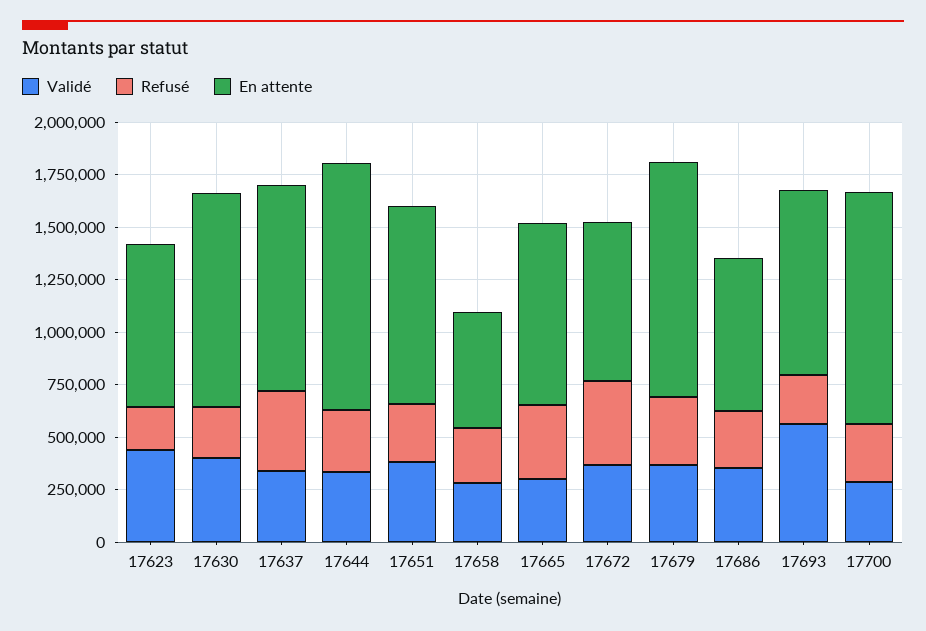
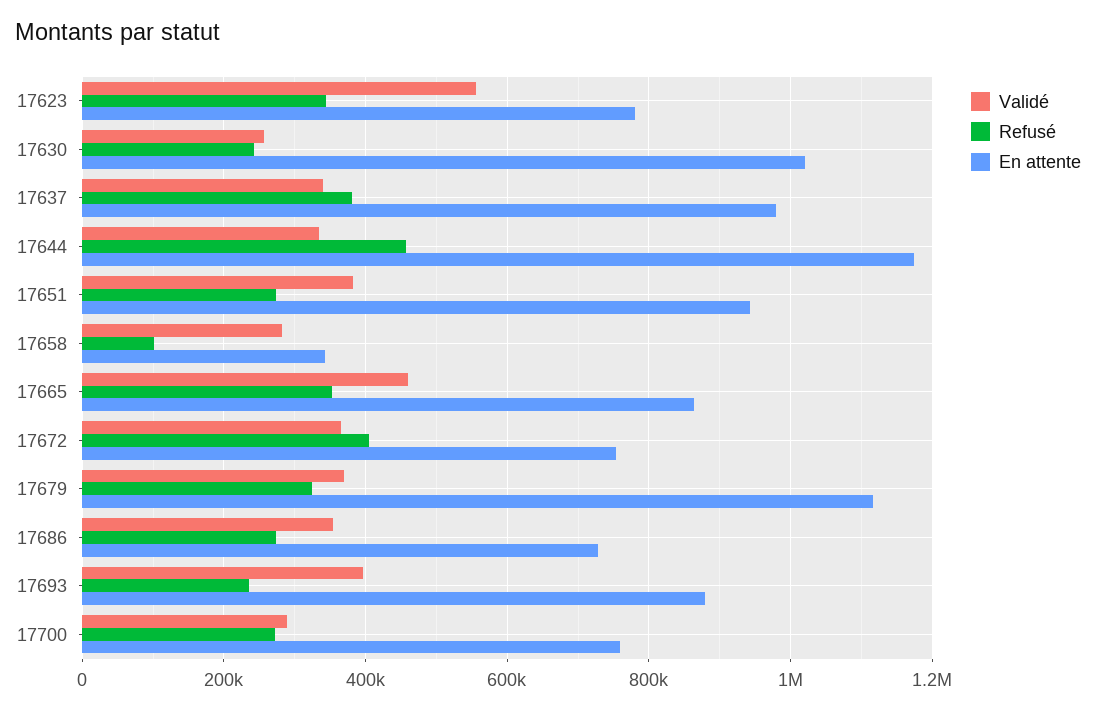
Validé, 17623: 450000 -> 560000
Refusé, 17623: 200000 -> 340000
Validé, 17630: 400000 -> 260000
Refusé, 17644: 300000 -> 460000
Refusé, 17658: 250000 -> 100000
En attente, 17658: 550000 -> 340000
Validé, 17665: 300000 -> 460000
Validé, 17693: 550000 -> 400000
En attente, 17700: 1100000 -> 760000

